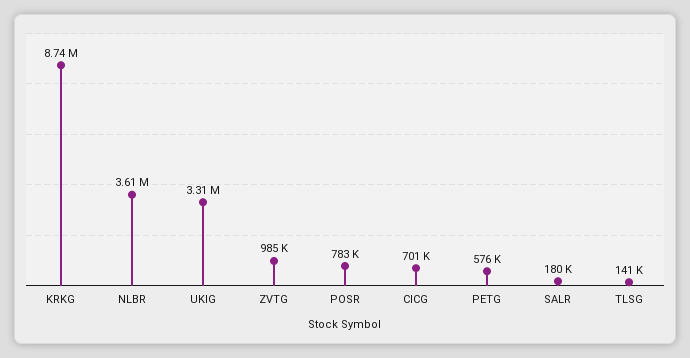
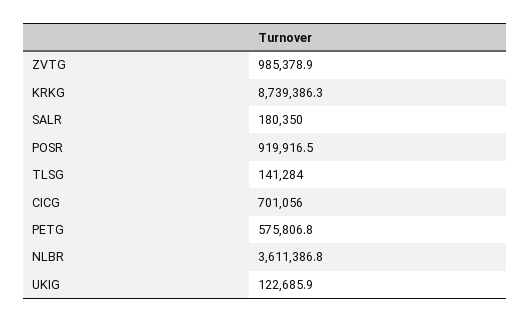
UKIG: 3310000 -> 122685.9
POSR: 783000 -> 919916.5

